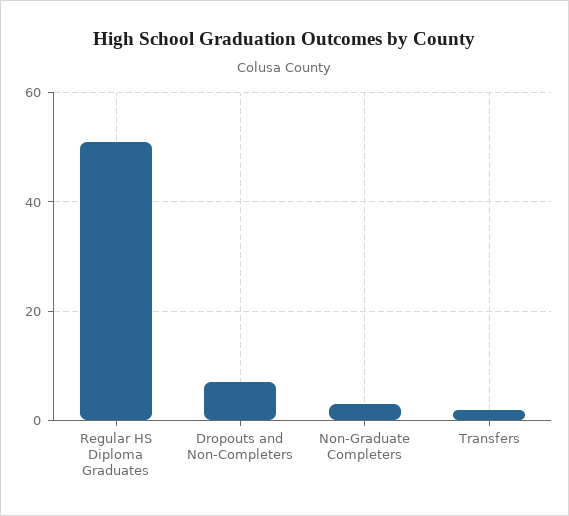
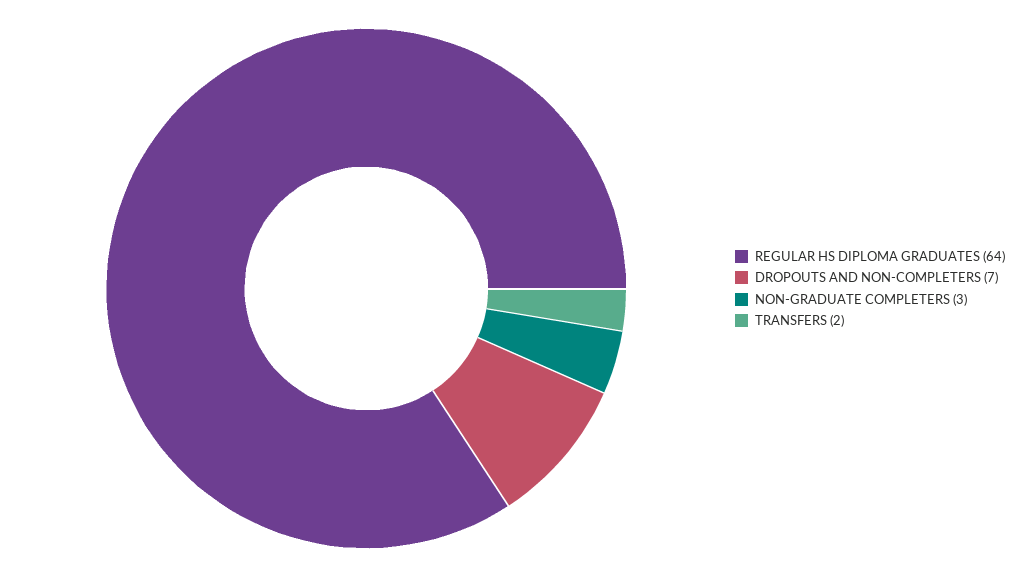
Regular HS Diploma Graduates: 50 -> 64

